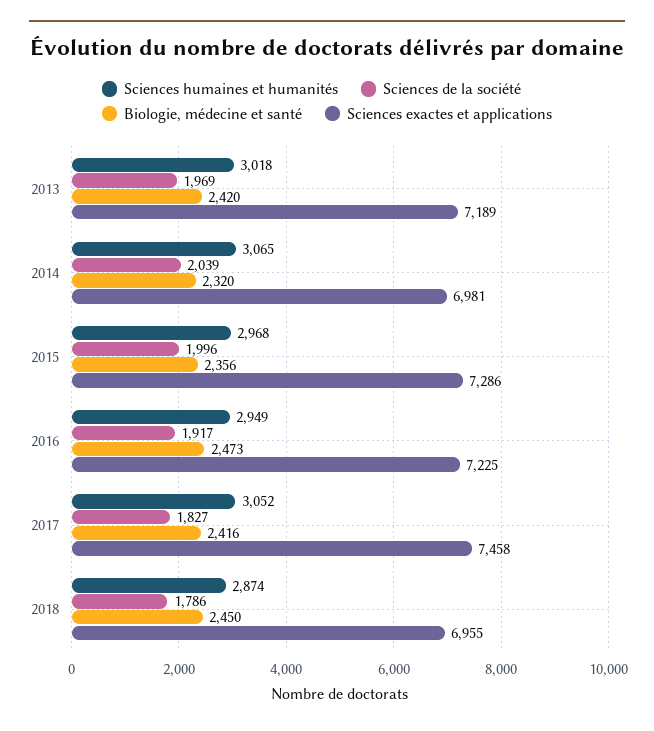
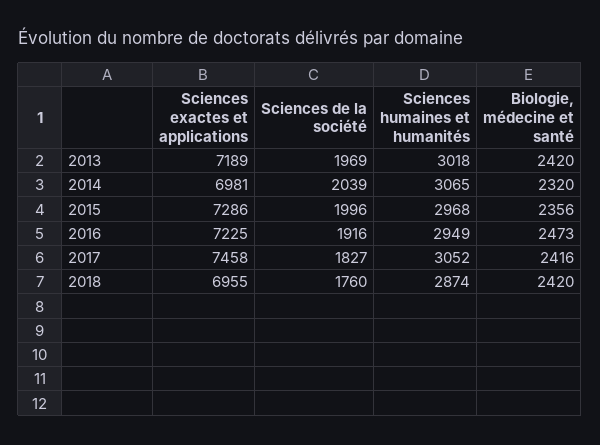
Sciences de la société, 2016: 1917 -> 1916
Sciences de la société, 2018: 1786 -> 1760
Biologie, médecine et santé, 2018: 2450 -> 2420

